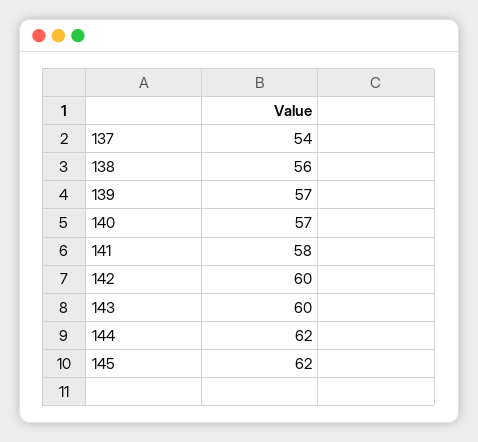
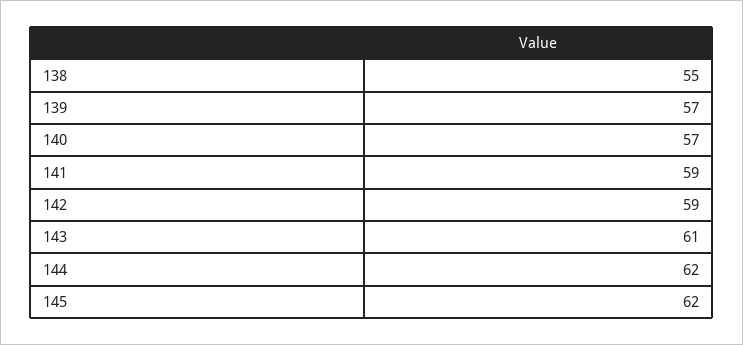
137: 54 -> none
138: 56 -> 55
141: 58 -> 59
142: 60 -> 59
143: 60 -> 61

